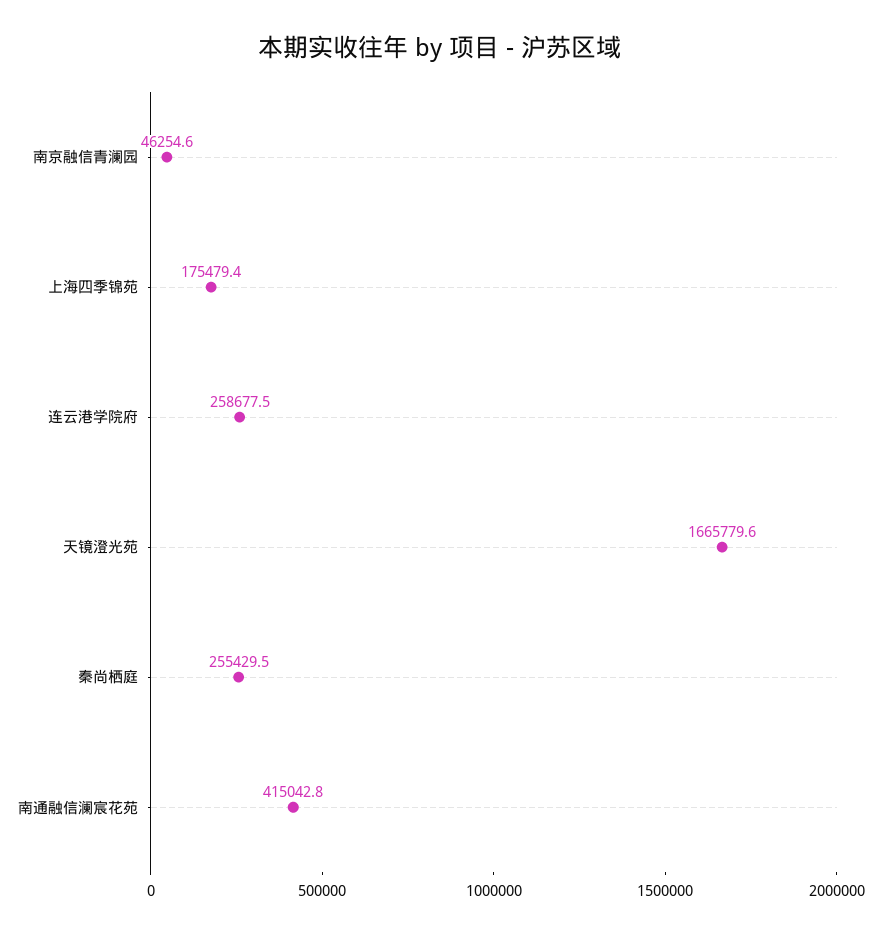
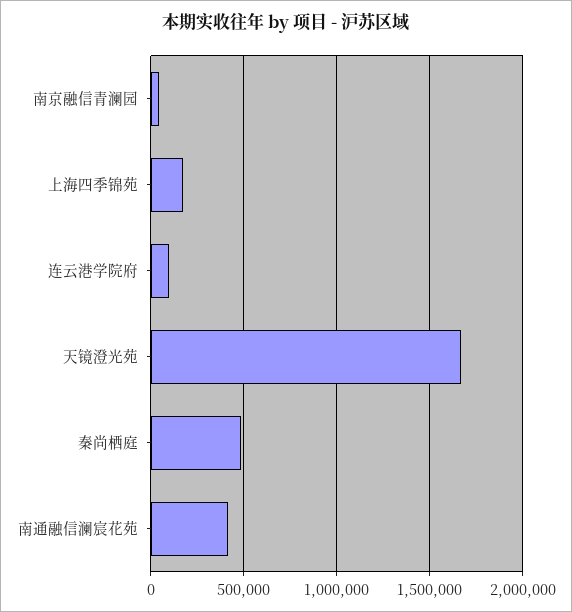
连云港学院府: 258677.5 -> 100000
秦尚栖庭: 255429.5 -> 500000

